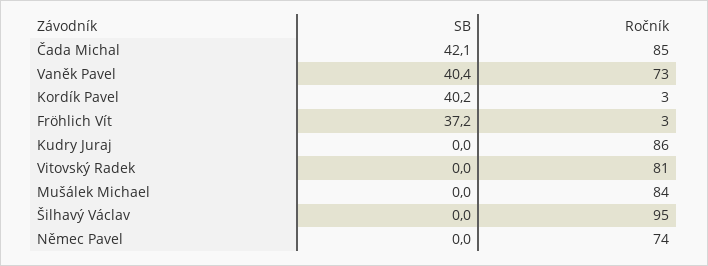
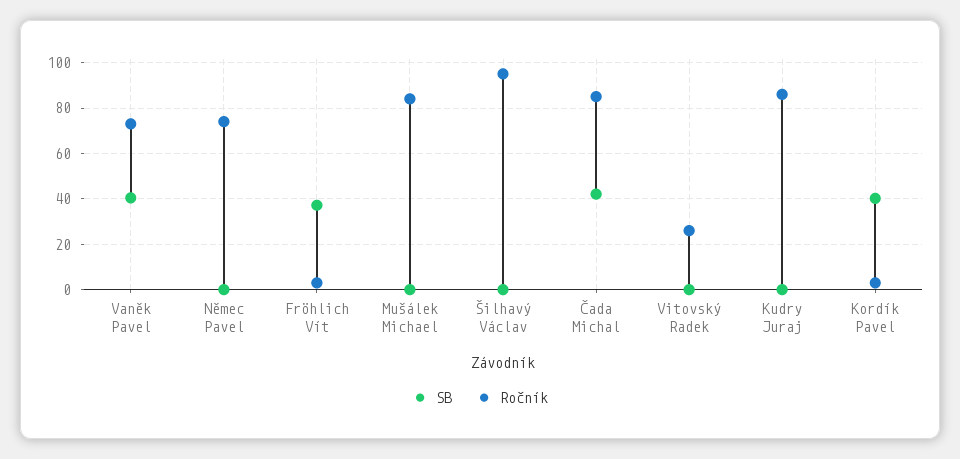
Ročník, Vitovský Radek: 81 -> 25

